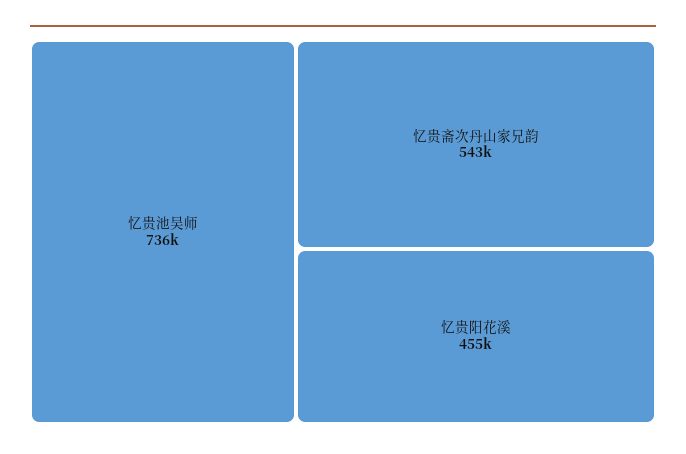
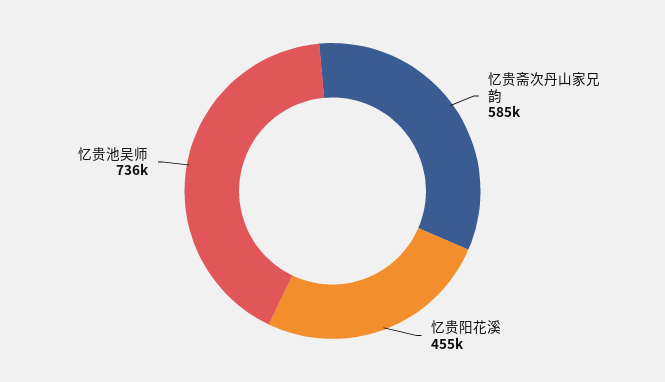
忆贵斋次丹山家兄韵: 543000 -> 585000

